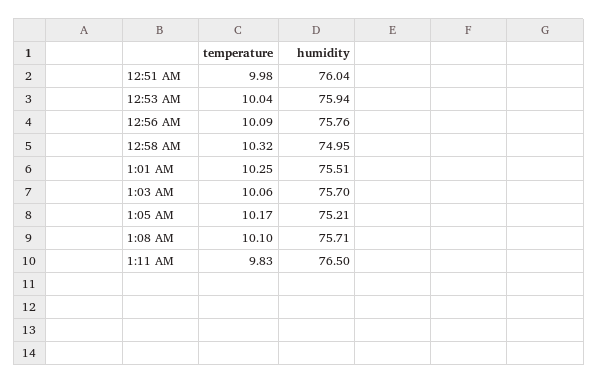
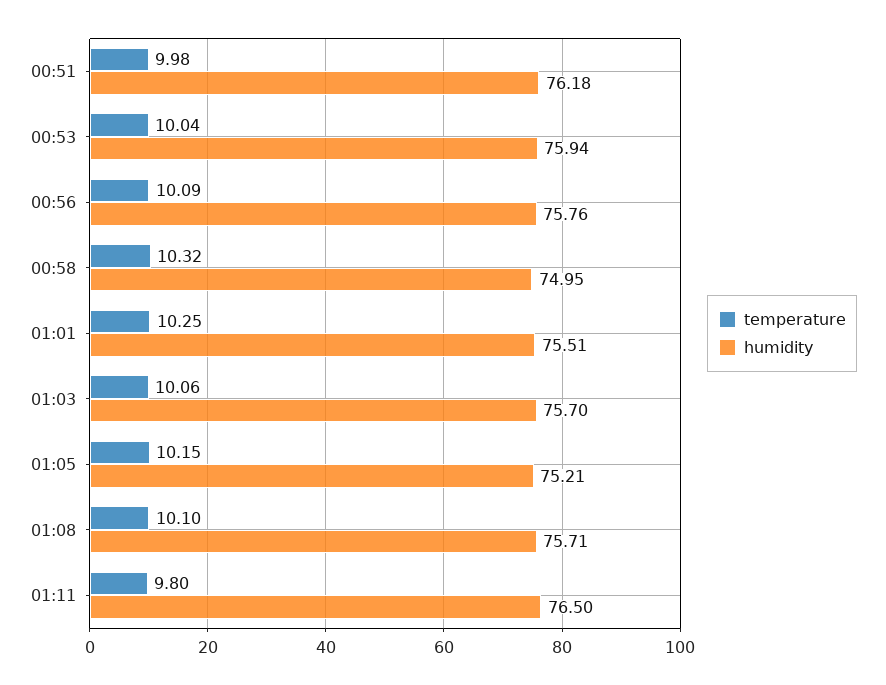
humidity, 12:51 AM: 76.04 -> 76.18
temperature, 1:05 AM: 10.17 -> 10.15
temperature, 1:11 AM: 9.83 -> 9.8

